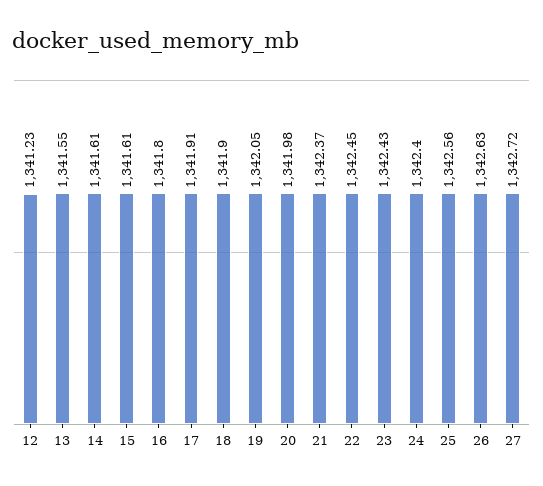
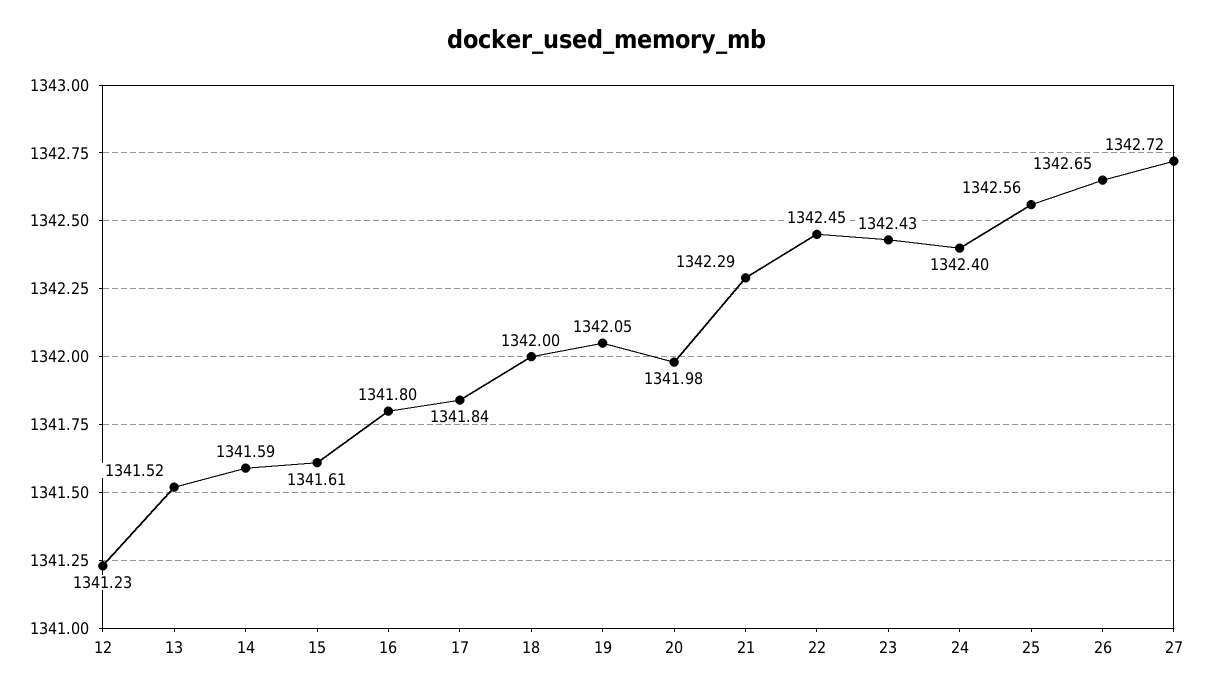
13: 1341.55 -> 1341.52
14: 1341.61 -> 1341.59
17: 1341.91 -> 1341.84
18: 1341.9 -> 1342
21: 1342.37 -> 1342.29
26: 1342.63 -> 1342.65

